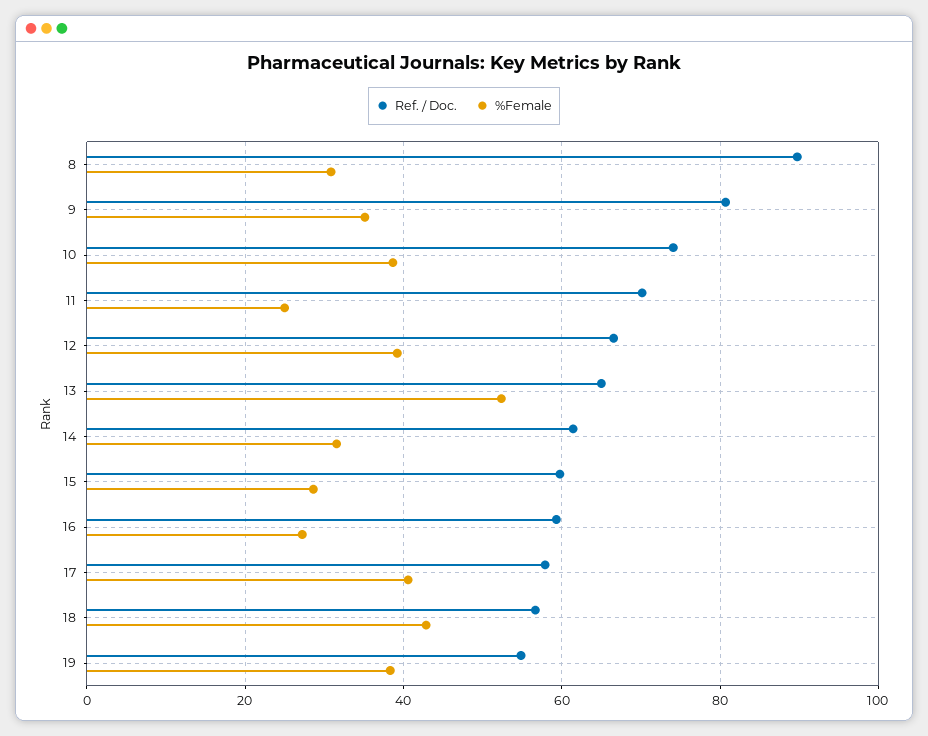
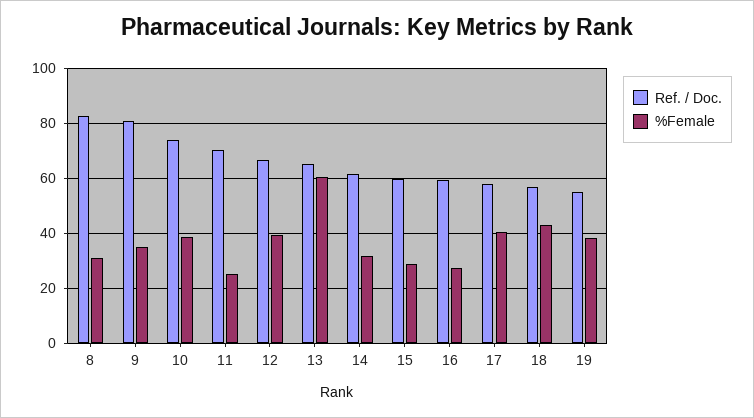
Ref. / Doc., 8: 90 -> 82.5
%Female, 13: 52 -> 60

